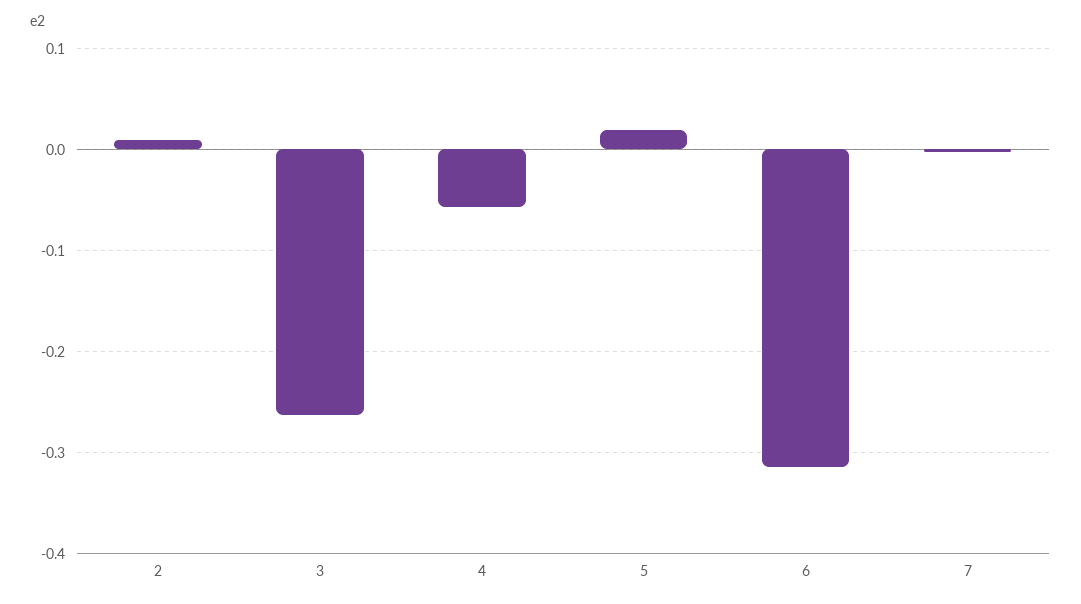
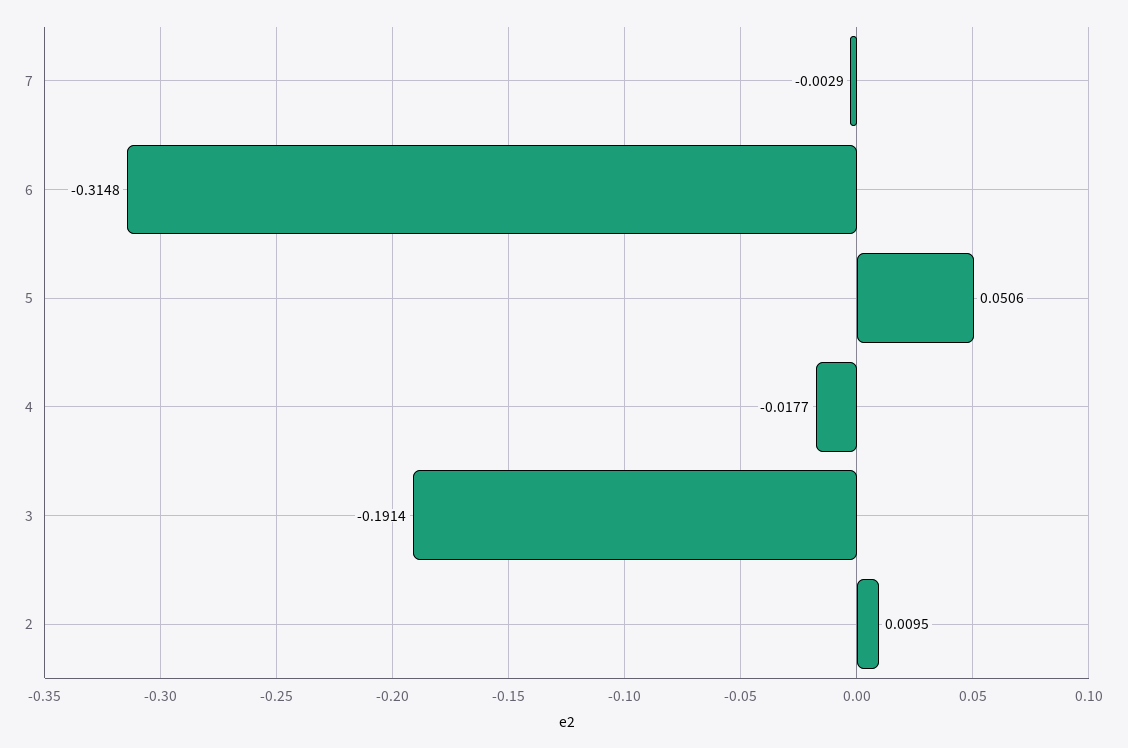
3: -0.26 -> -0.1914
4: -0.06 -> -0.0177
5: 0.02 -> 0.0506

